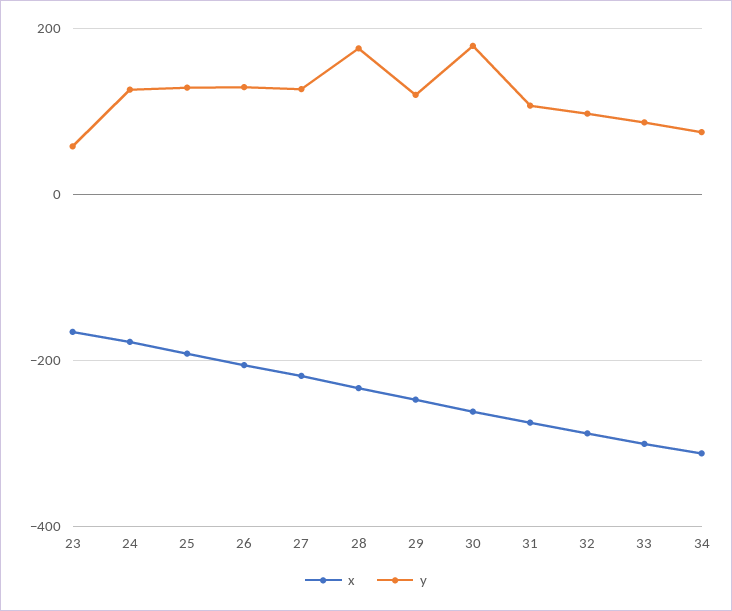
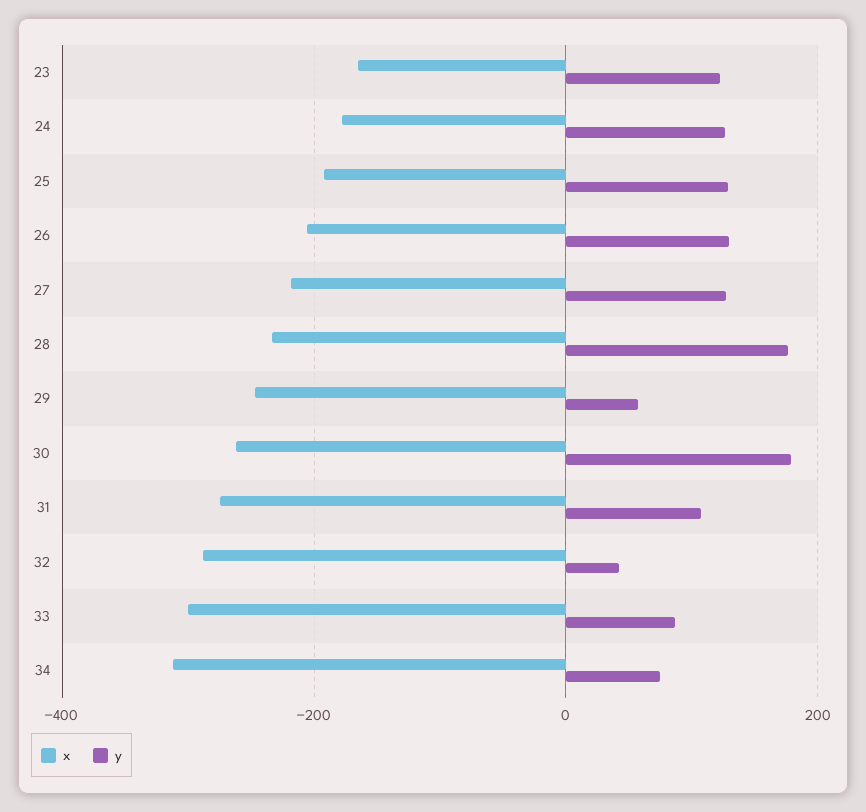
y, 23: 60 -> 120
y, 29: 120 -> 60
y, 32: 100 -> 40

